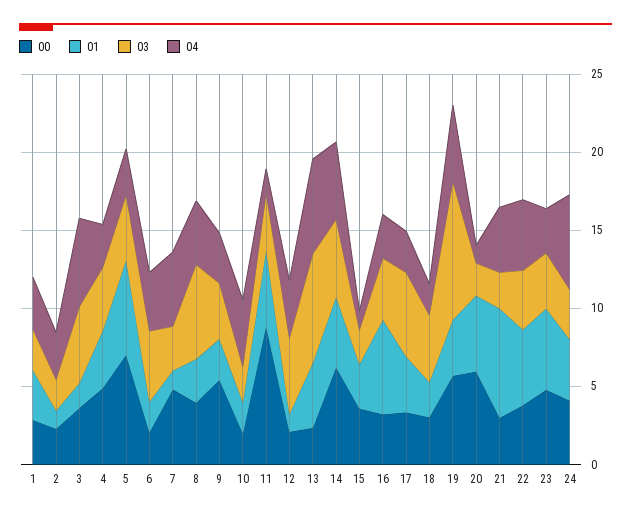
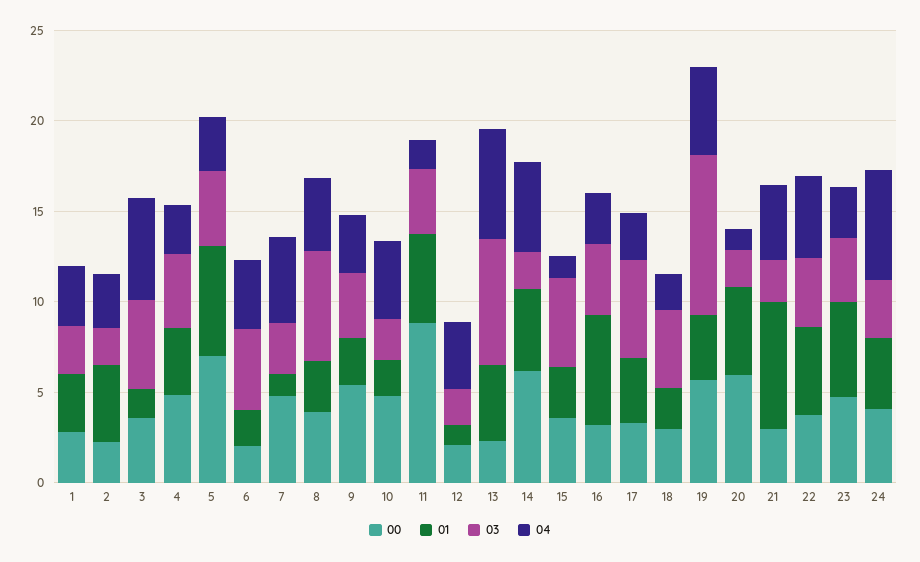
01, 2: 1 -> 4
00, 10: 2 -> 5
03, 12: 5 -> 2
03, 14: 5 -> 2
03, 15: 2 -> 5

